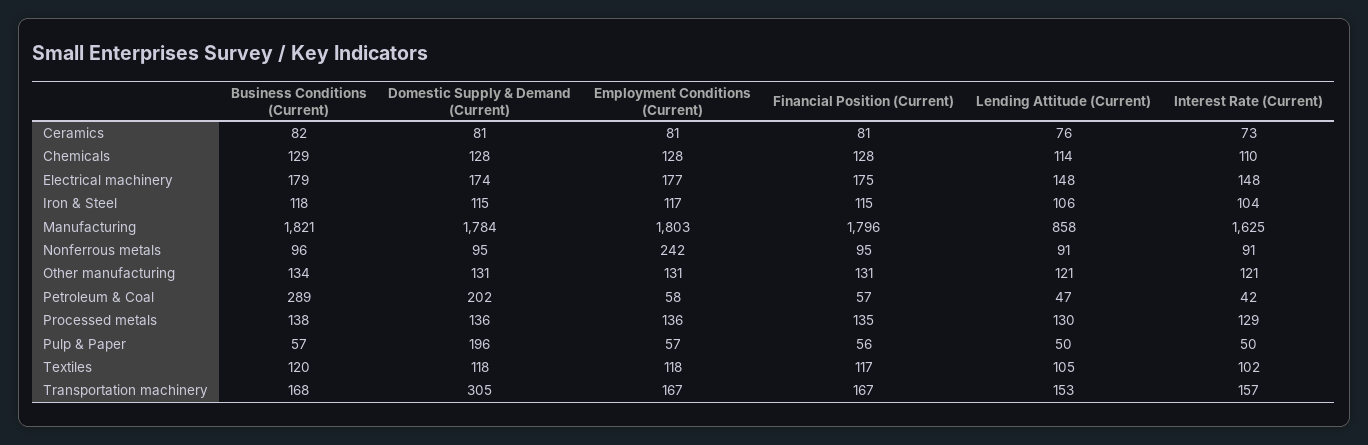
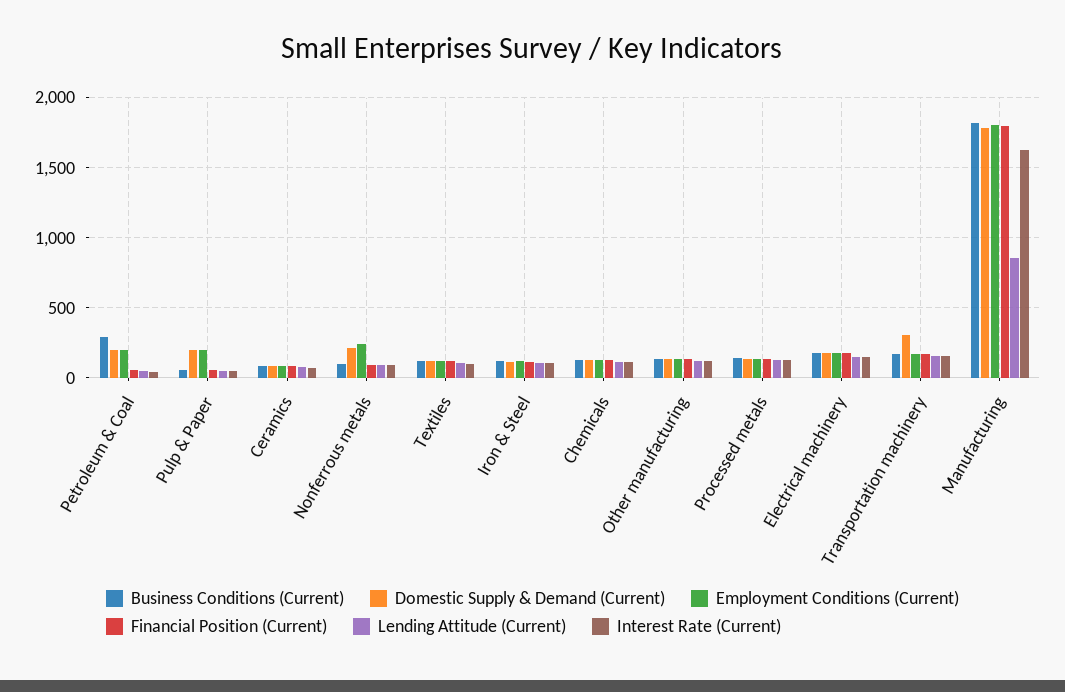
Domestic Supply & Demand (Current), Nonferrous metals: 95 -> 200
Employment Conditions (Current), Petroleum & Coal: 58 -> 200
Employment Conditions (Current), Pulp & Paper: 57 -> 200

